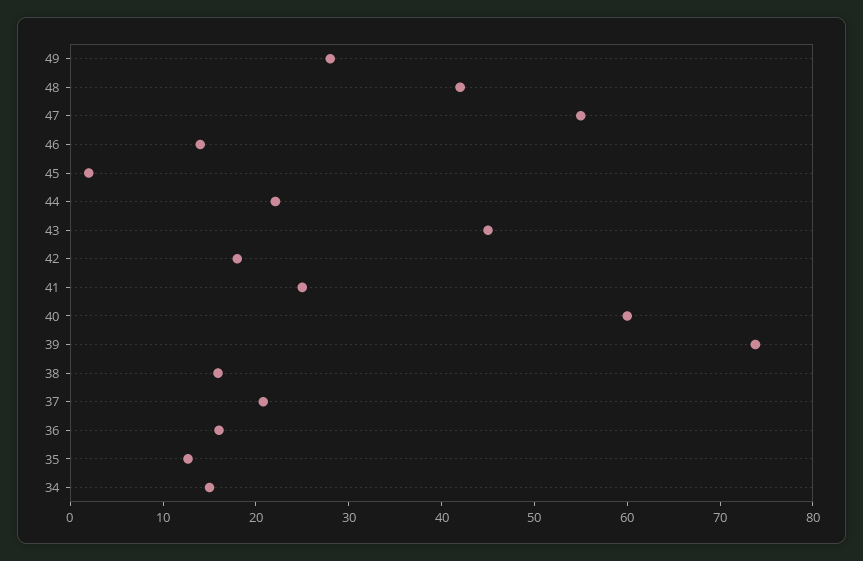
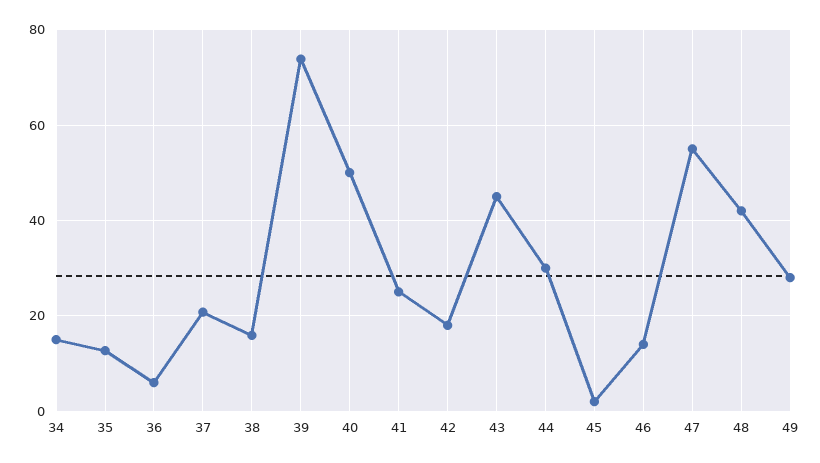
44: 22 -> 30
40: 60 -> 50
36: 16 -> 6

